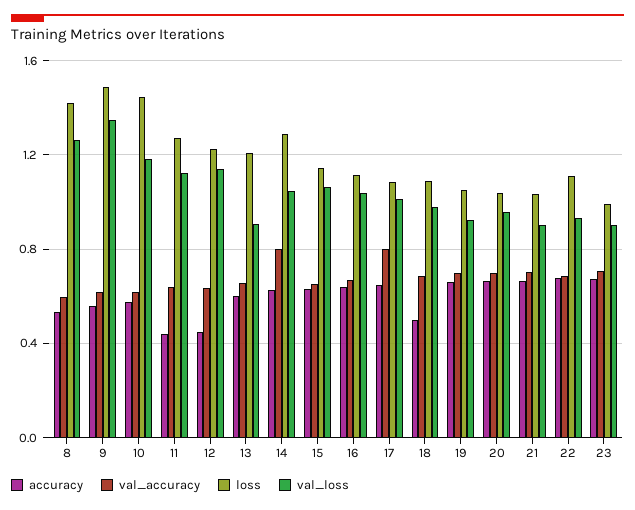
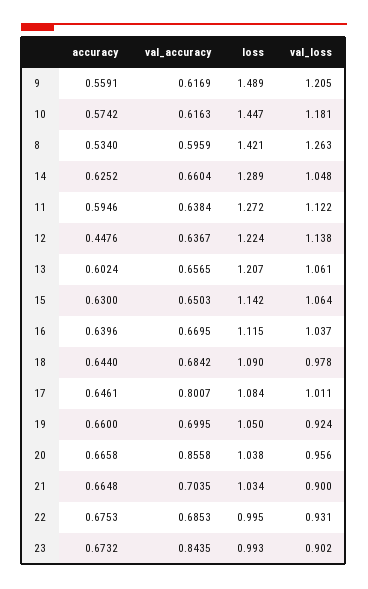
val_loss, 9: 1.35 -> 1.205
accuracy, 11: 0.45 -> 0.5946
val_loss, 13: 0.9 -> 1.061
val_accuracy, 14: 0.8 -> 0.6604
accuracy, 18: 0.5 -> 0.644
val_accuracy, 20: 0.7 -> 0.8558
loss, 22: 1.1 -> 0.995
val_accuracy, 23: 0.7 -> 0.8435

